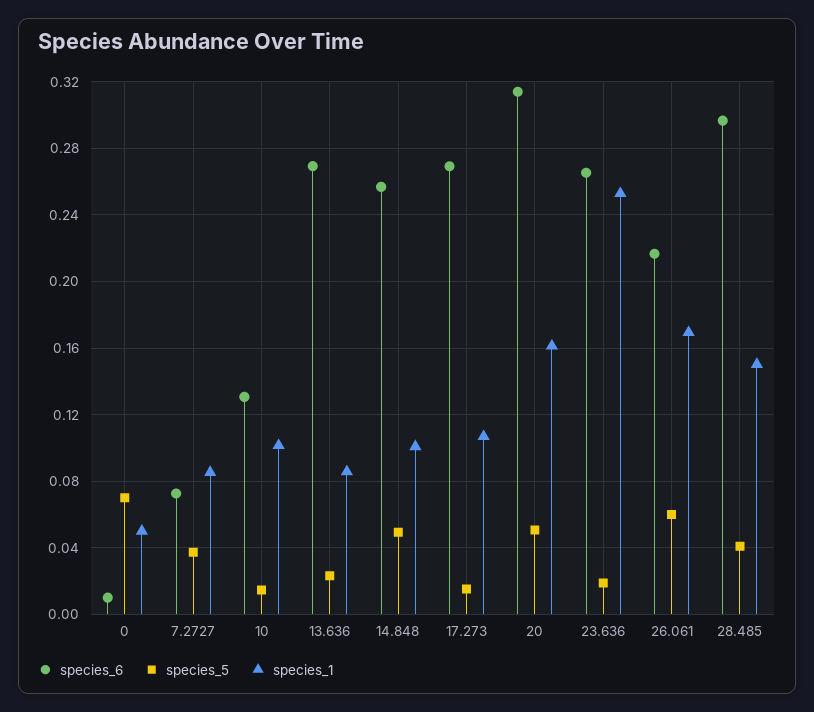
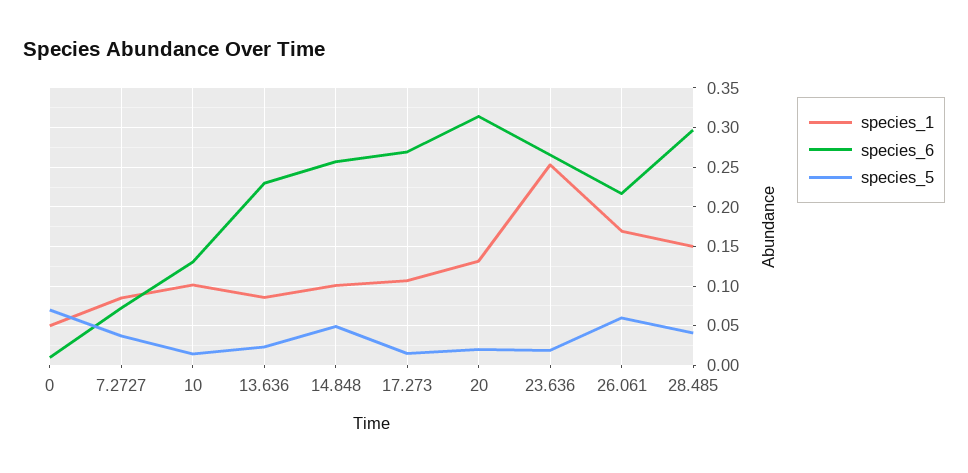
species_6, 13.636: 0.27 -> 0.23
species_5, 20: 0.05 -> 0.02
species_1, 20: 0.16 -> 0.13

